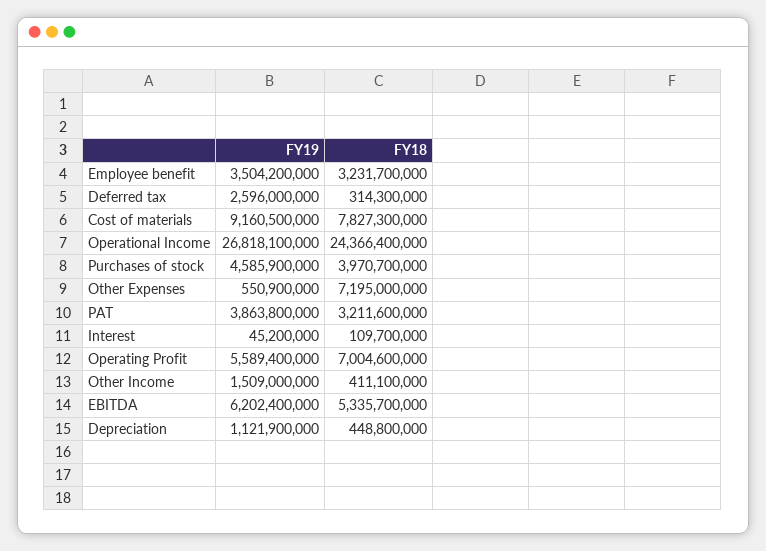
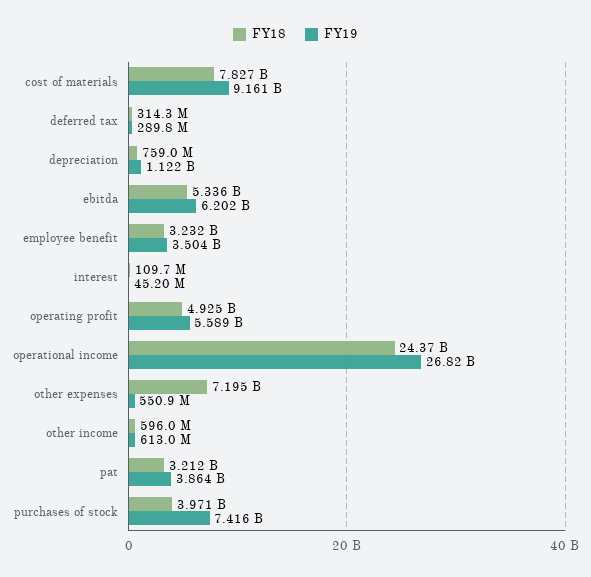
FY19, Deferred tax: 2596000000 -> 289800000
FY19, Purchases of stock: 4585900000 -> 7416000000
FY18, Operating Profit: 7004600000 -> 4925000000
FY19, Other Income: 1509000000 -> 613000000
FY18, Other Income: 411100000 -> 596000000
FY18, Depreciation: 448800000 -> 759000000

